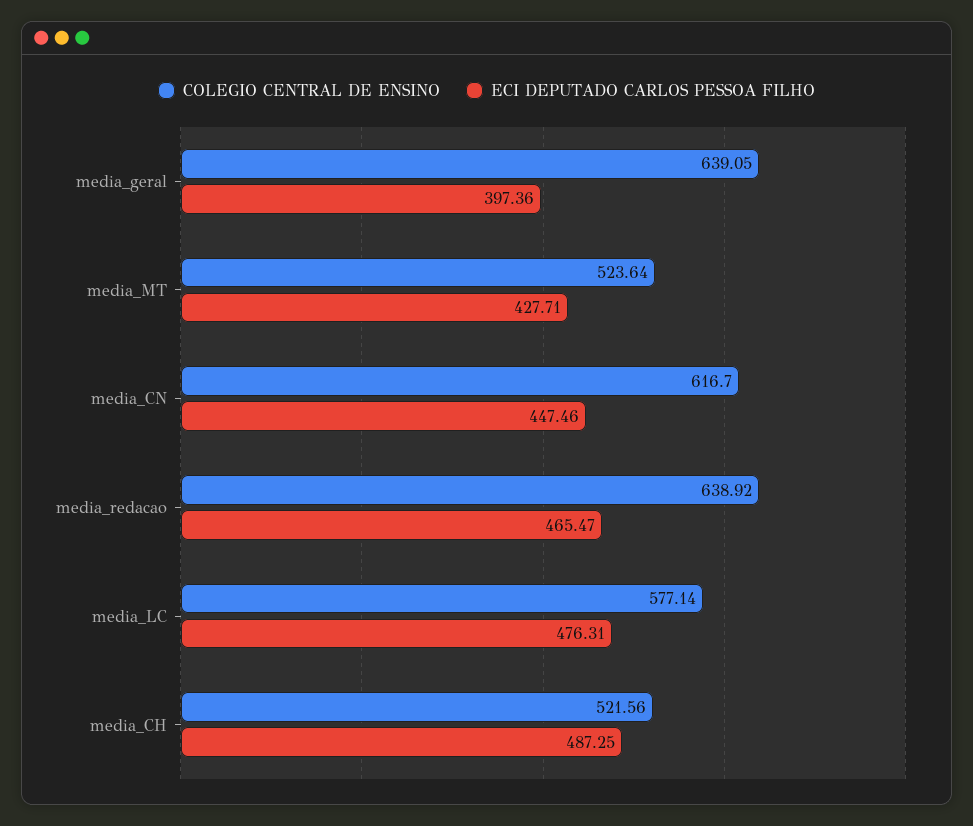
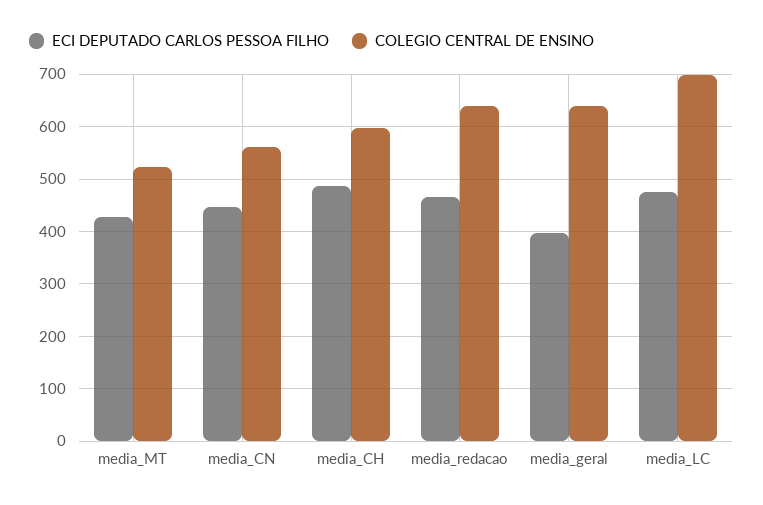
COLEGIO CENTRAL DE ENSINO, media_CN: 616.7 -> 560
COLEGIO CENTRAL DE ENSINO, media_LC: 577.14 -> 700
COLEGIO CENTRAL DE ENSINO, media_CH: 521.56 -> 600

